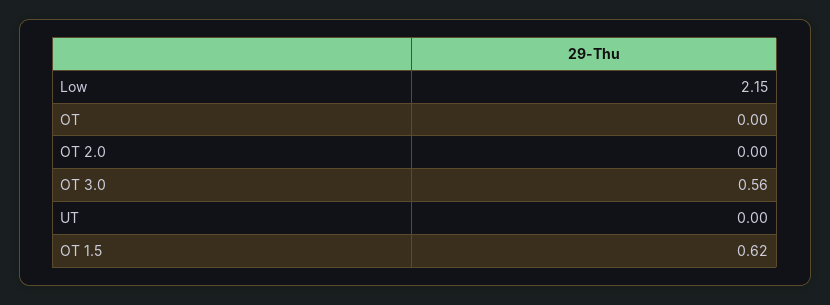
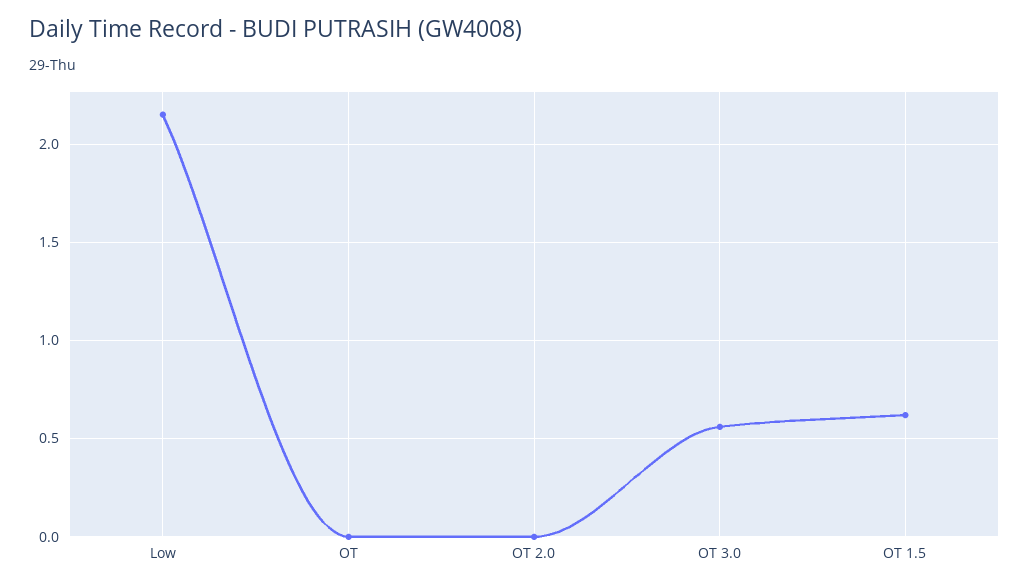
UT: 0 -> none

